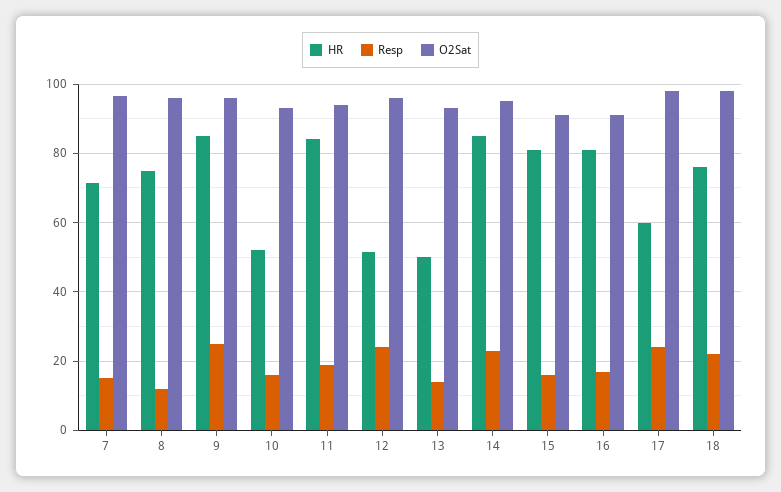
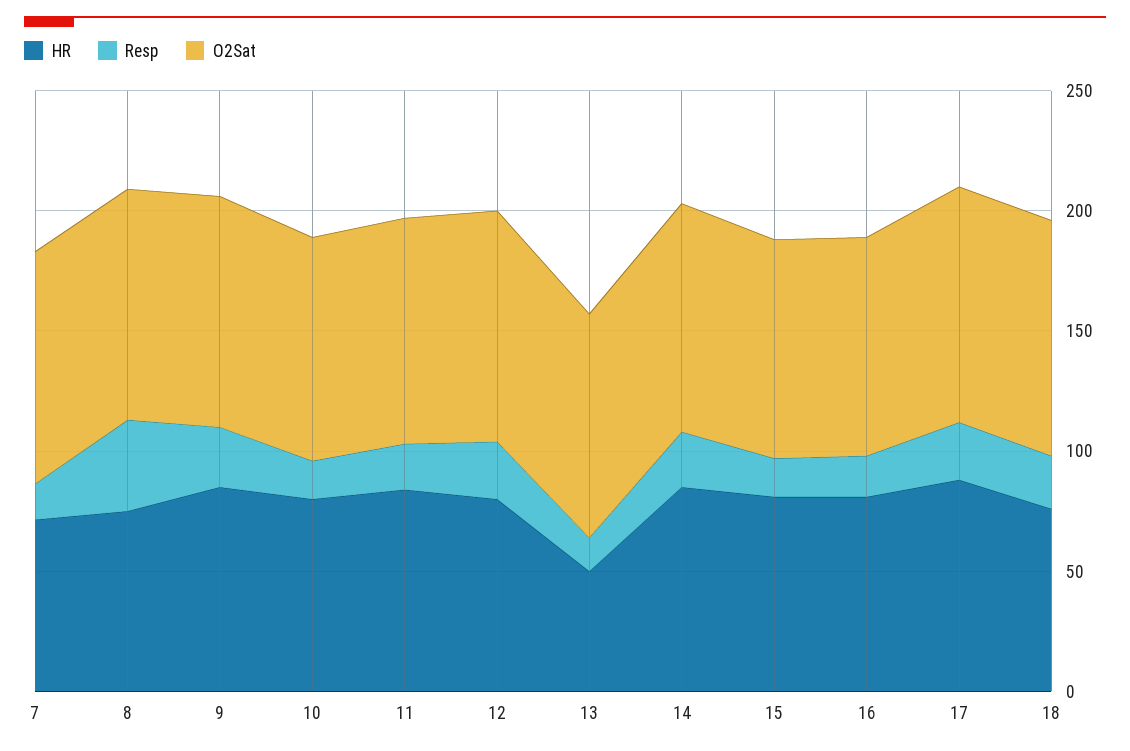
Resp, 8: 12 -> 40
HR, 10: 52 -> 80
HR, 12: 52 -> 80
HR, 17: 60 -> 90

